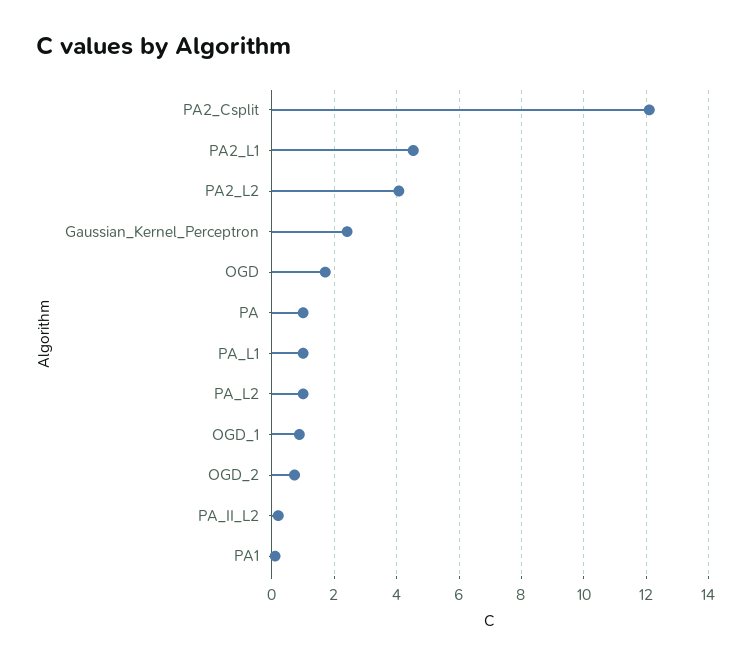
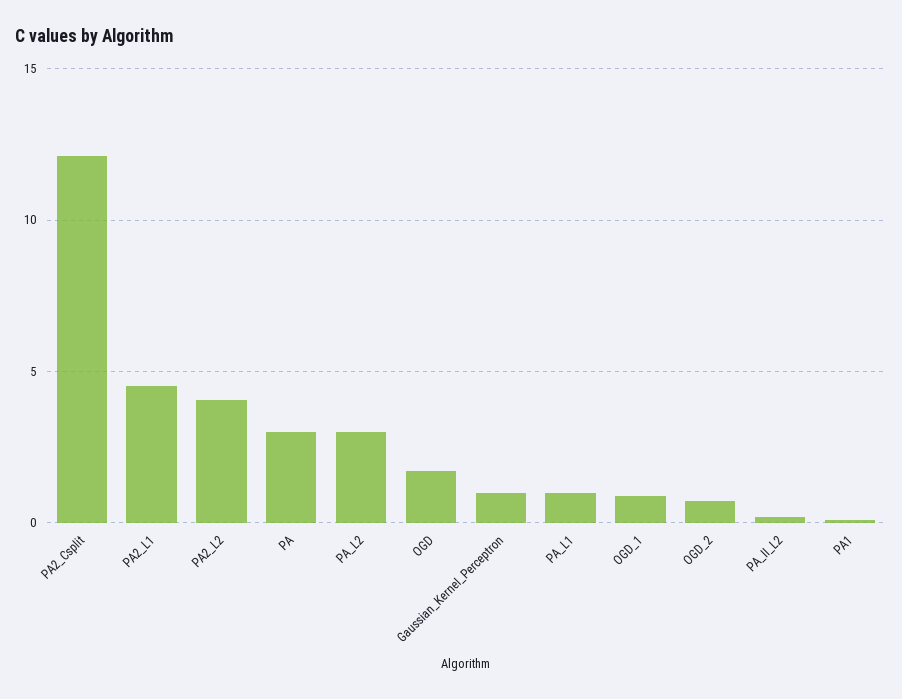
Gaussian_Kernel_Perceptron: 2.4 -> 1
PA: 1 -> 3
PA_L2: 1 -> 3

